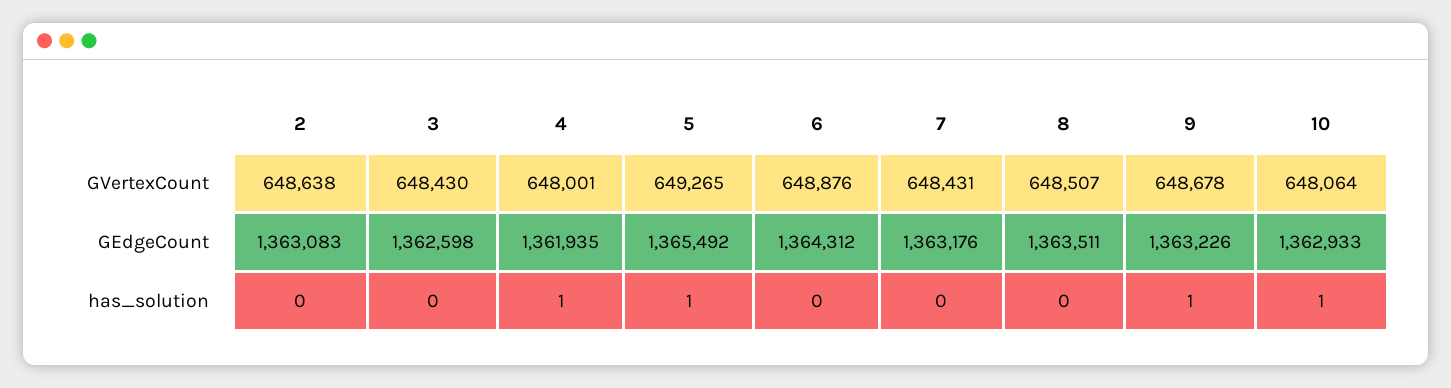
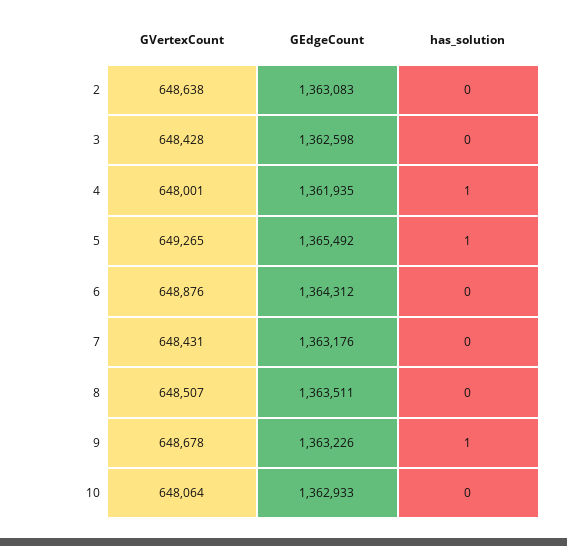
3, GVertexCount: 648430 -> 648428
10, has_solution: 1 -> 0

